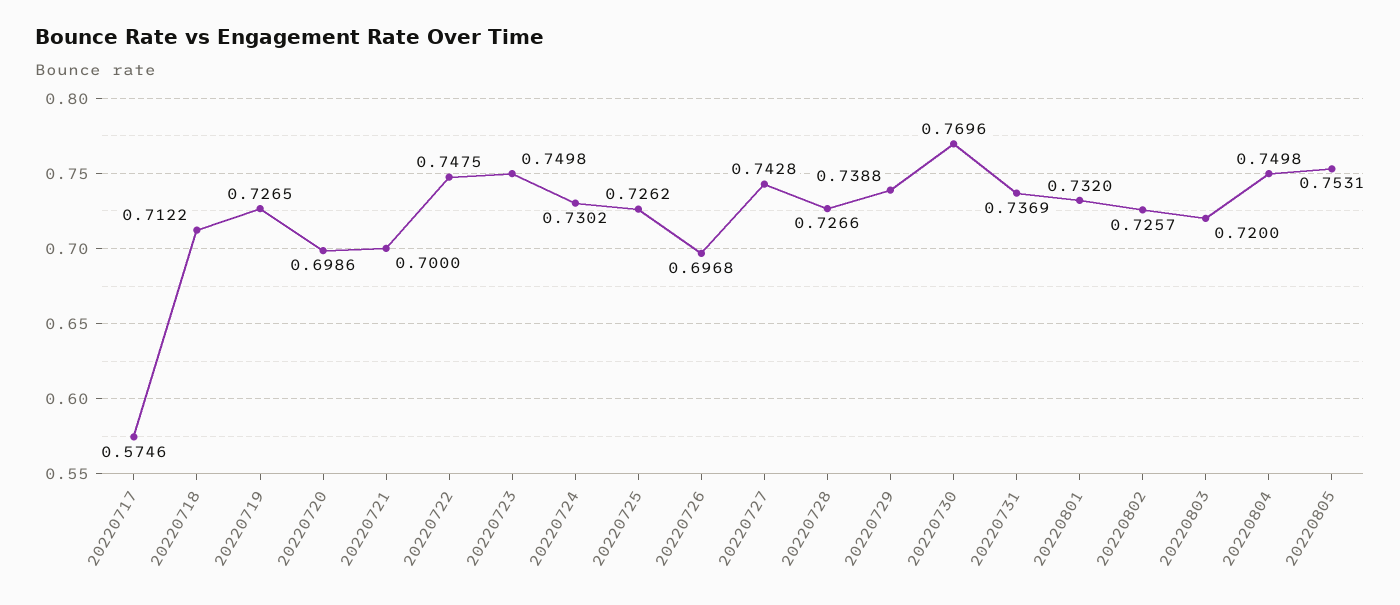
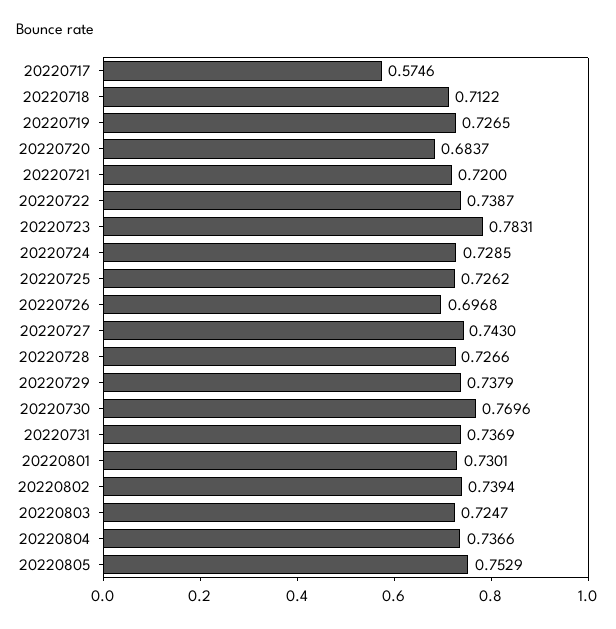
20220720: 0.6986 -> 0.6837
20220721: 0.7 -> 0.72
20220722: 0.7475 -> 0.7387
20220723: 0.7498 -> 0.7831
20220724: 0.7302 -> 0.7285
20220727: 0.7428 -> 0.743
20220729: 0.7388 -> 0.7379
20220801: 0.732 -> 0.7301
20220802: 0.7257 -> 0.7394
20220803: 0.72 -> 0.7247
20220804: 0.7498 -> 0.7366
20220805: 0.7531 -> 0.7529

